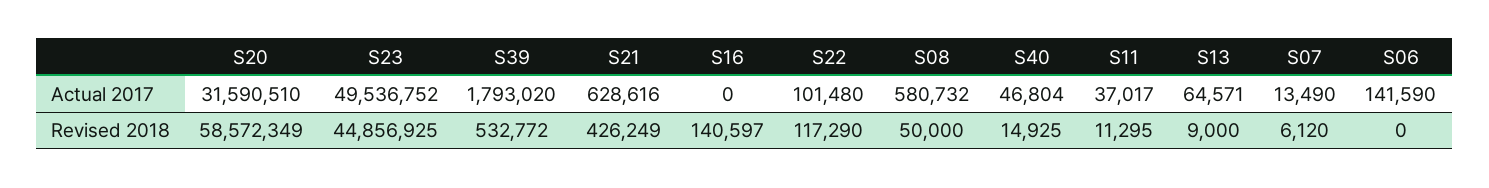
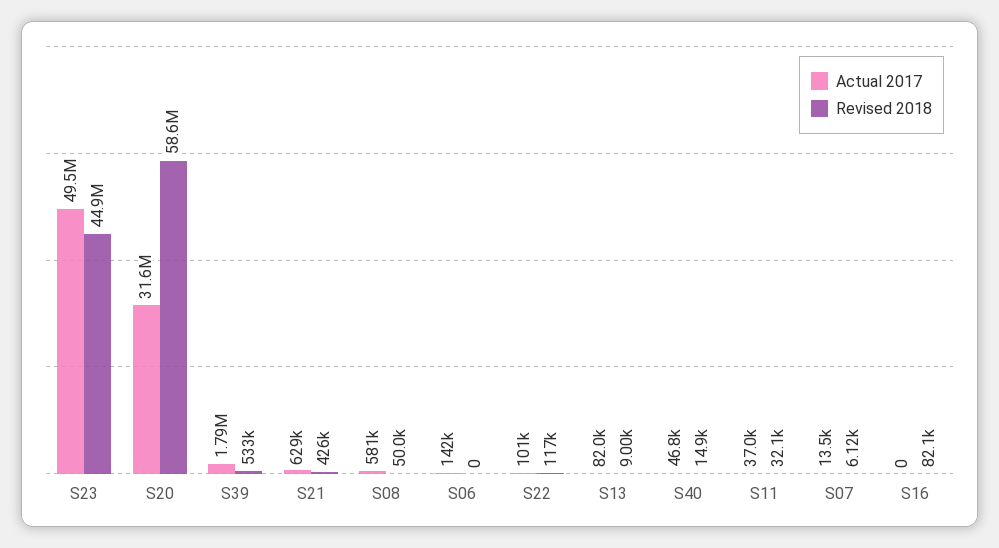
Actual 2017, S13: 64571 -> 82000
Revised 2018, S16: 140597 -> 82100
Revised 2018, S11: 11295 -> 32100

